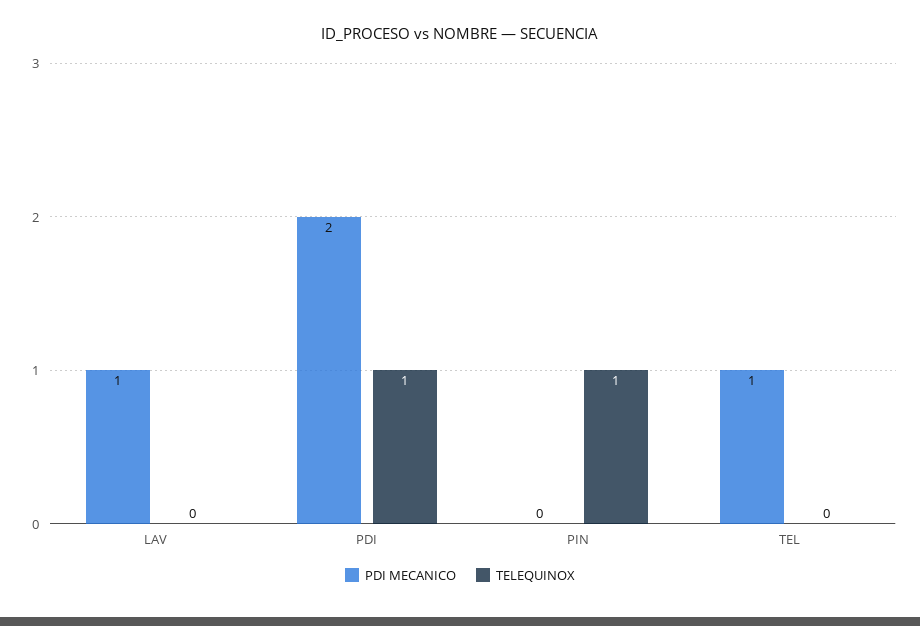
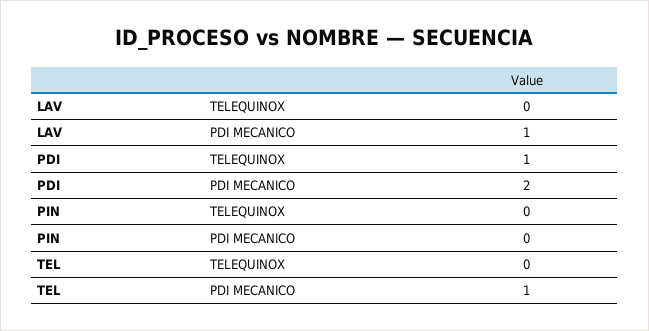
TELEQUINOX, PIN: 1 -> 0

